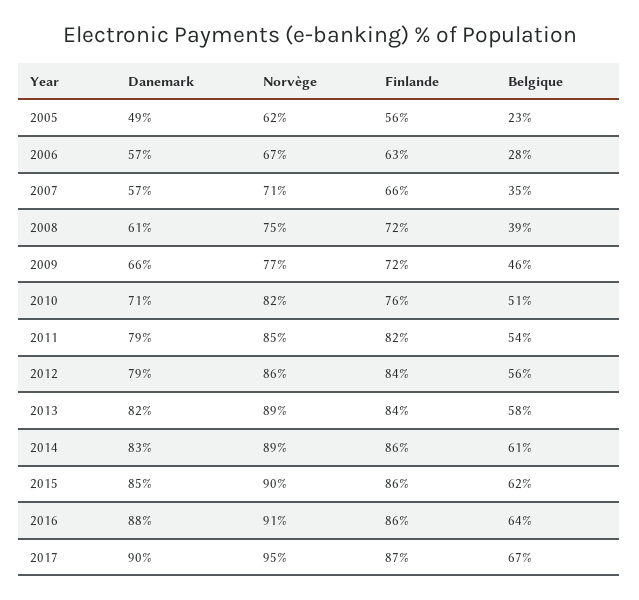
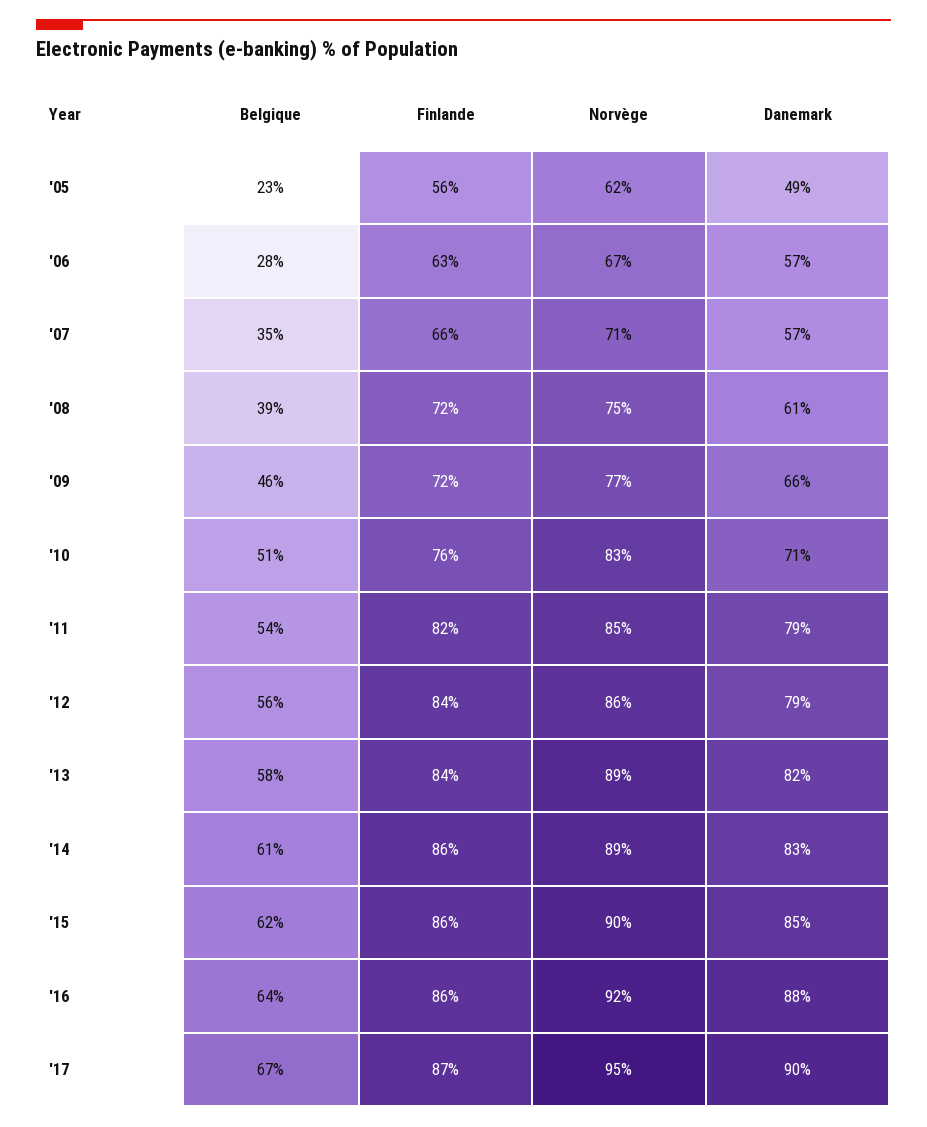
Norvège, 2010: 82 -> 83
Norvège, 2016: 91 -> 92

